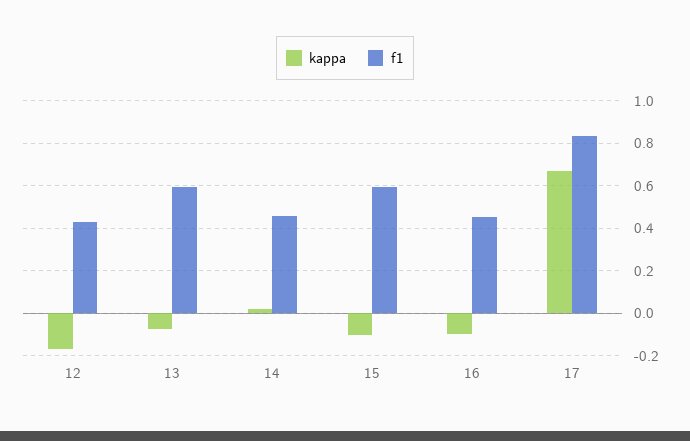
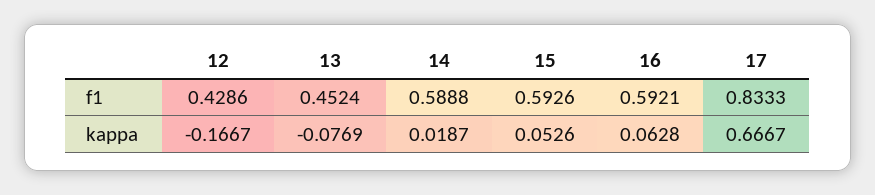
f1, 13: 0.6 -> 0.4524
f1, 14: 0.45 -> 0.5888
kappa, 15: -0.1 -> 0.0526
kappa, 16: -0.1 -> 0.0628
f1, 16: 0.45 -> 0.5921

